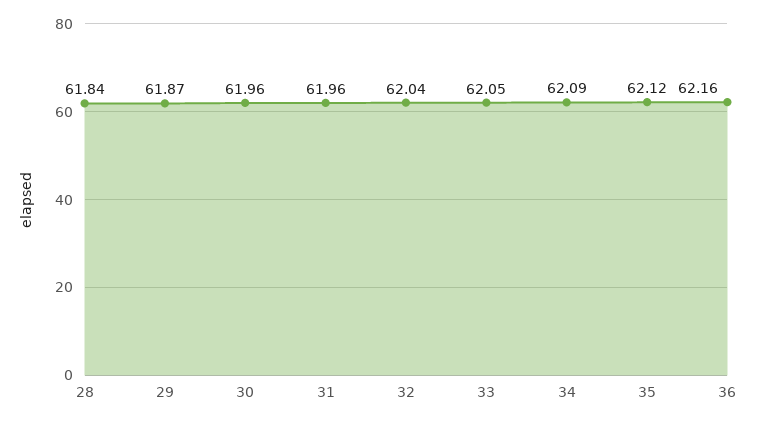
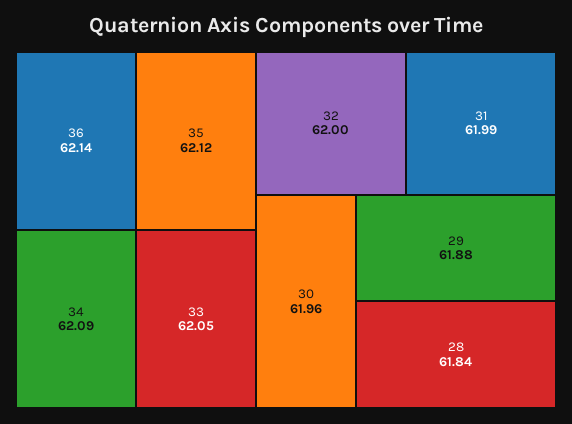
29: 61.87 -> 61.88
31: 61.96 -> 61.99
32: 62.04 -> 62
36: 62.16 -> 62.14

